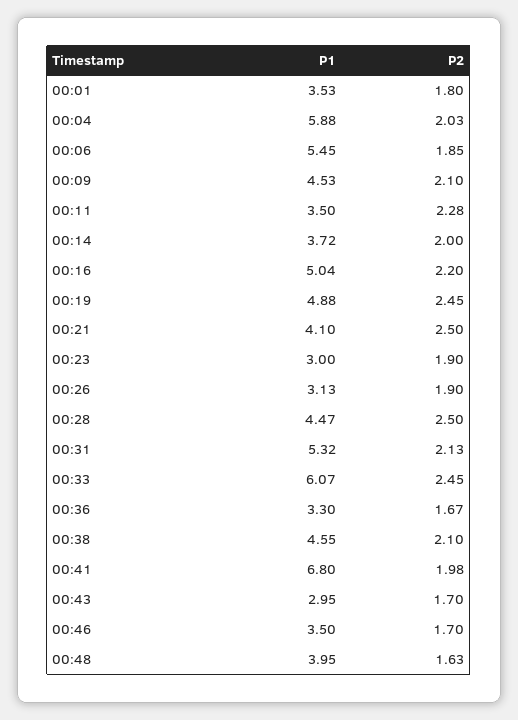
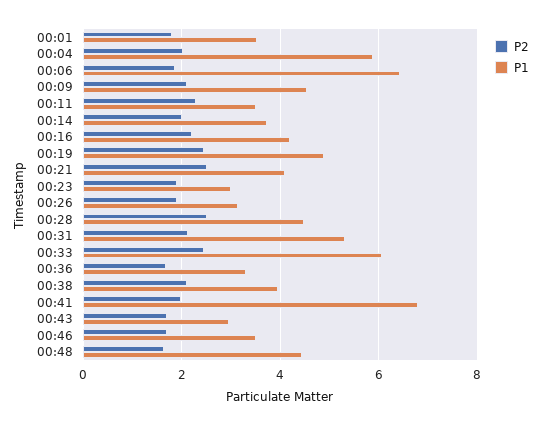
P1, 00:06: 5.45 -> 6.4
P1, 00:16: 5.04 -> 4.2
P1, 00:38: 4.55 -> 4
P1, 00:48: 3.95 -> 4.4

